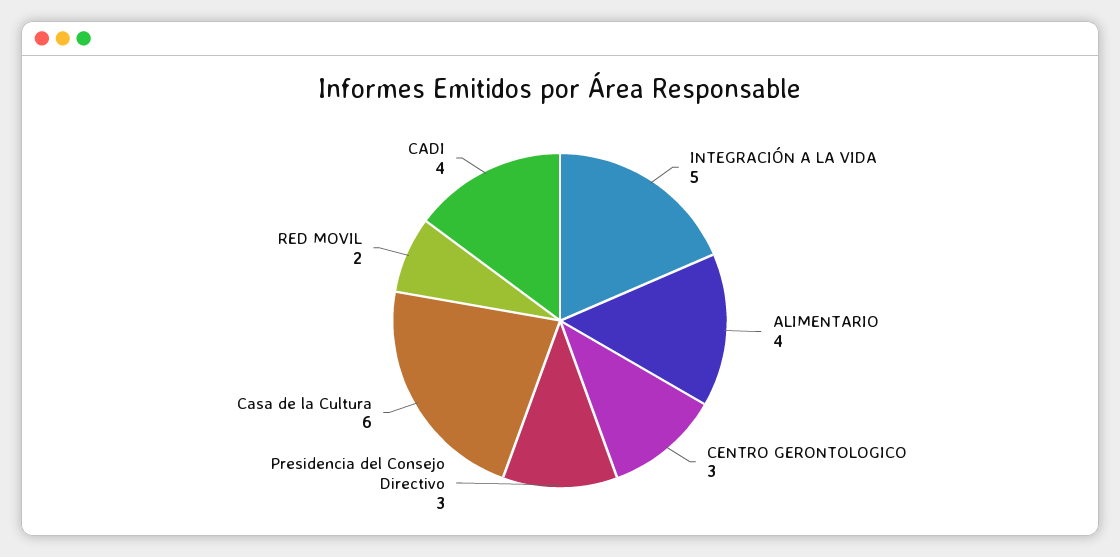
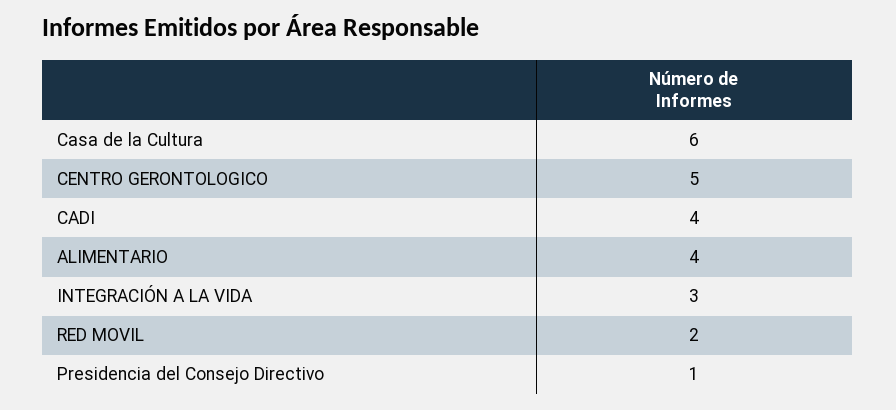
INTEGRACIÓN A LA VIDA: 5 -> 3
CENTRO GERONTOLOGICO: 3 -> 5
Presidencia del Consejo Directivo: 3 -> 1

